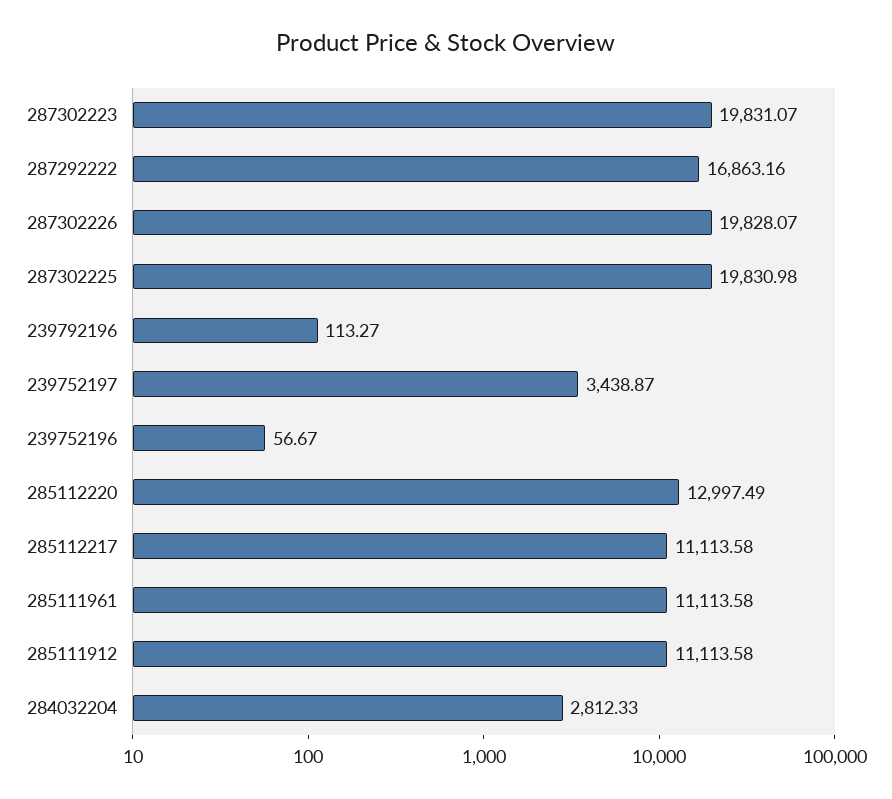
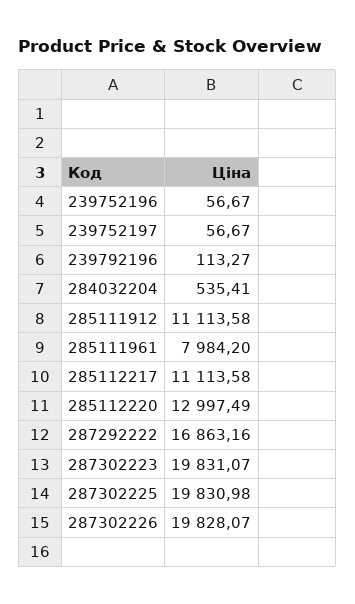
239752197: 3438.87 -> 56.67
285111961: 11113.58 -> 7984.2
284032204: 2812.33 -> 535.41

